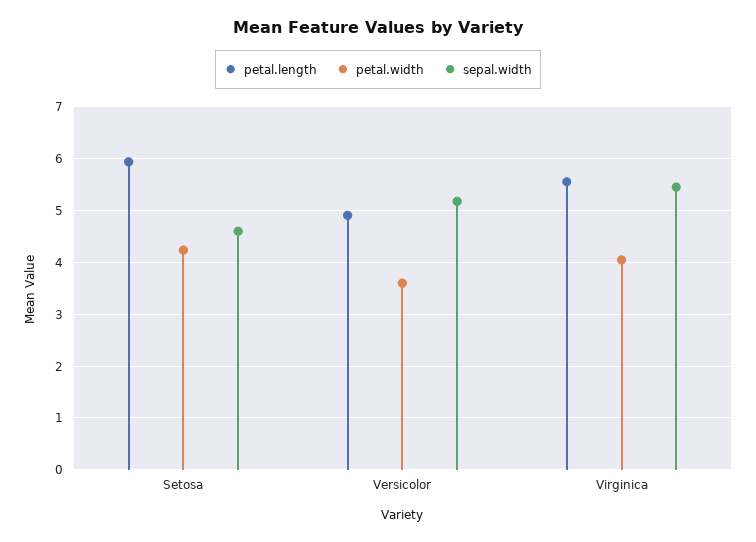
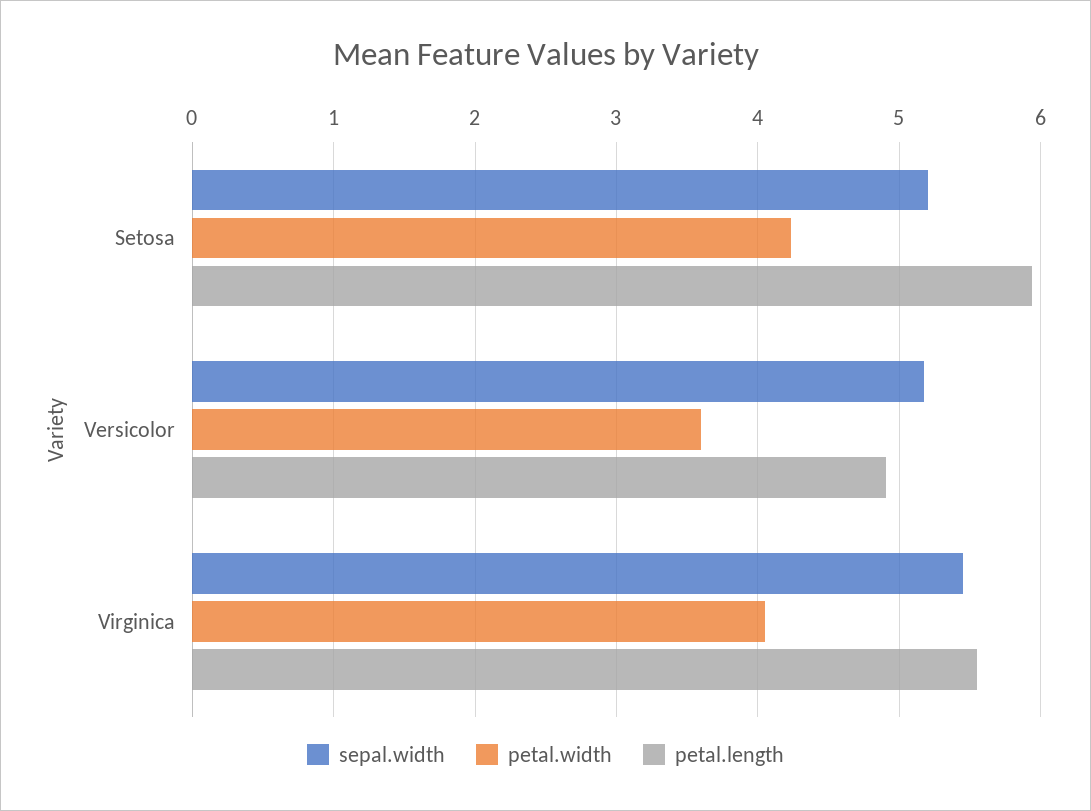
sepal.width, Setosa: 4.6 -> 5.2

